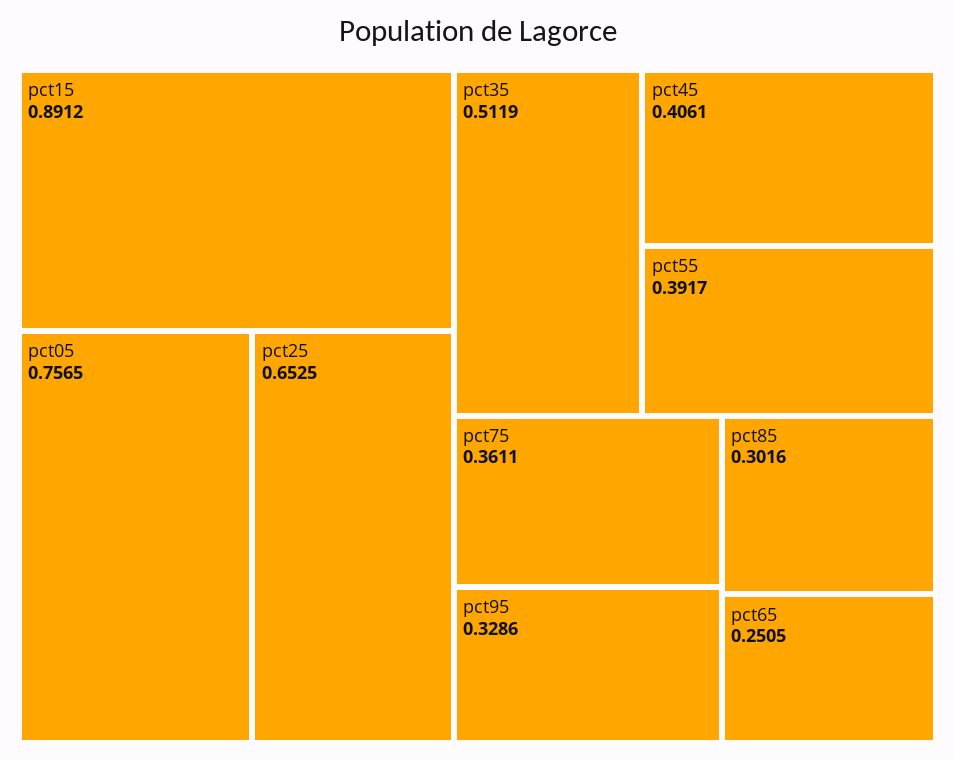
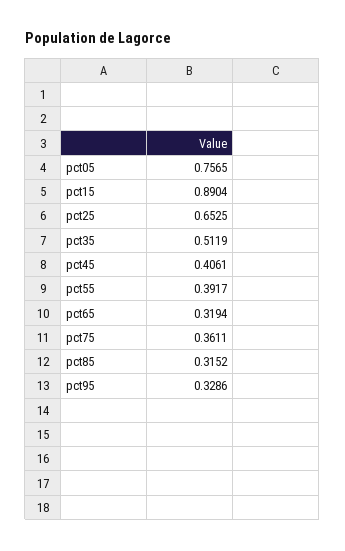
pct15: 0.8912 -> 0.8904
pct85: 0.3016 -> 0.3152
pct65: 0.2505 -> 0.3194

